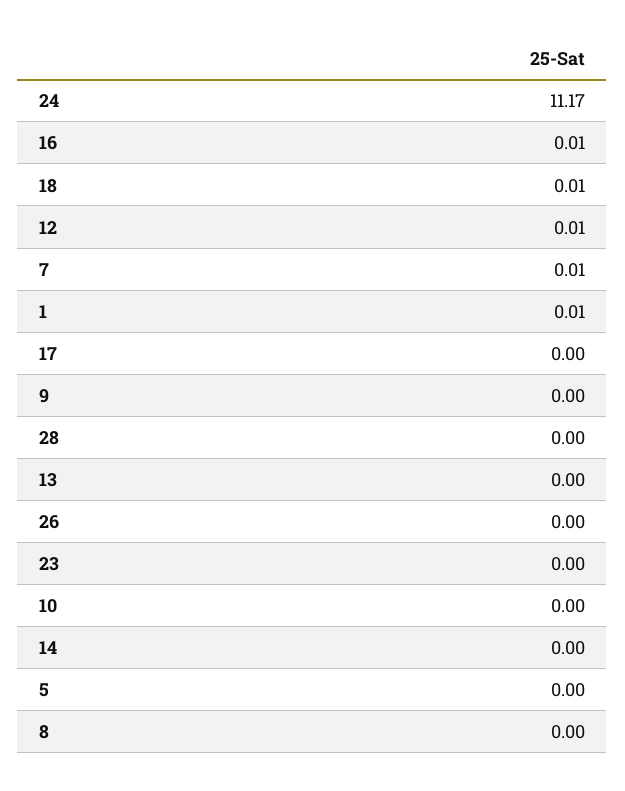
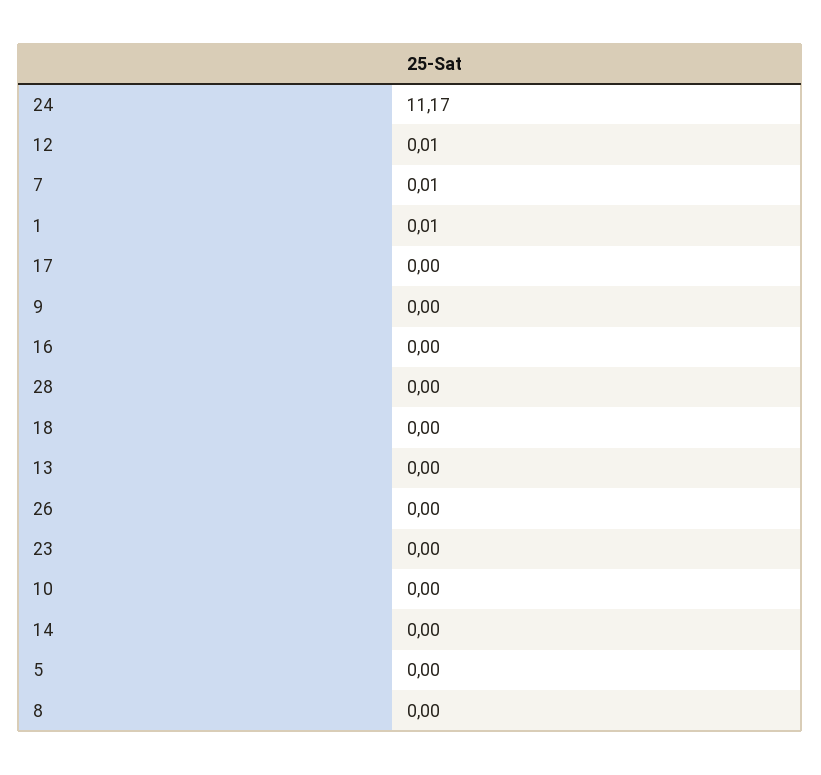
16: 0.01 -> 0
18: 0.01 -> 0

